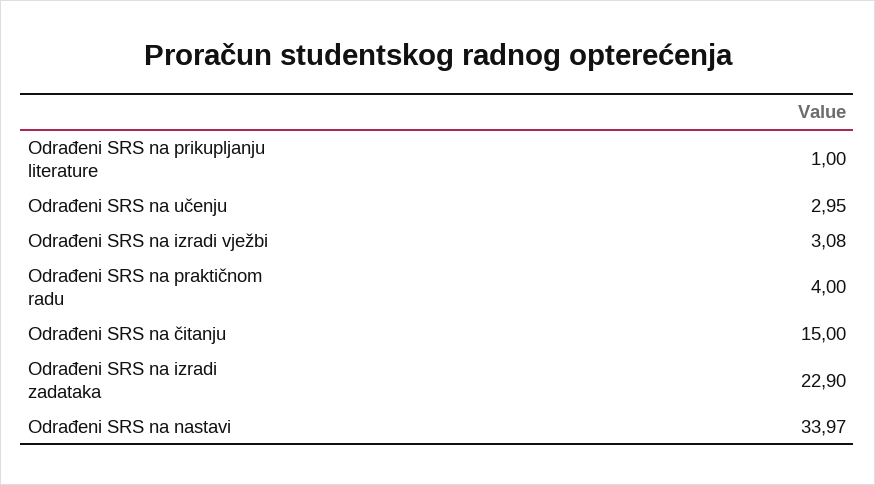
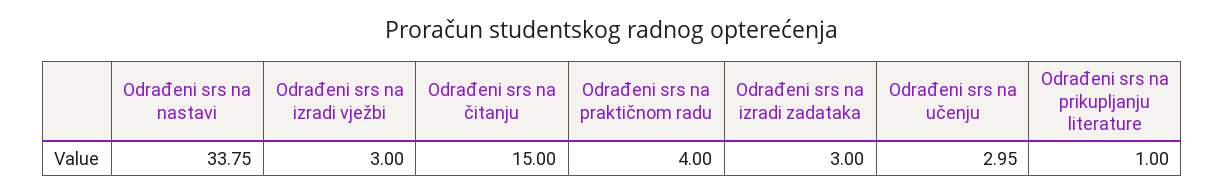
Odrađeni SRS na izradi vježbi: 3.08 -> 3
Odrađeni SRS na izradi zadataka: 22.9 -> 3
Odrađeni SRS na nastavi: 33.97 -> 33.75

